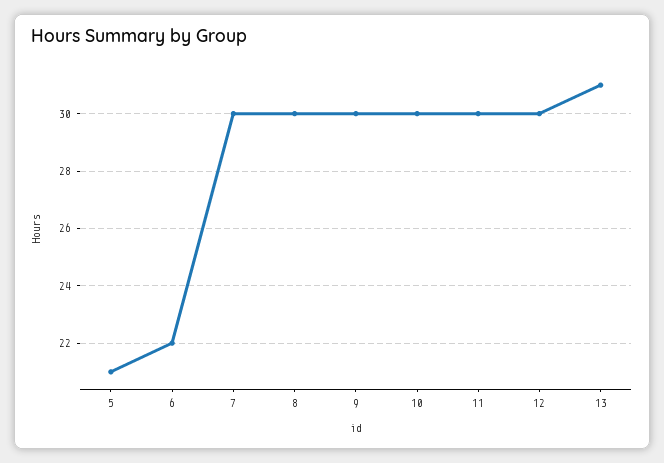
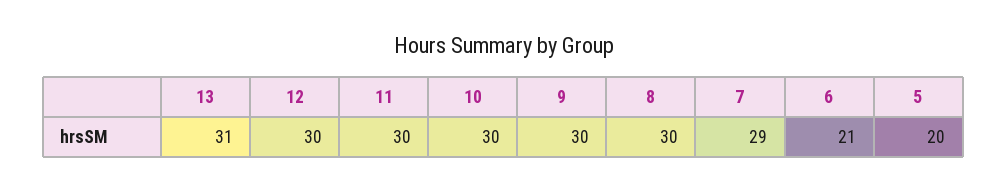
5: 21 -> 20
6: 22 -> 21
7: 30 -> 29

